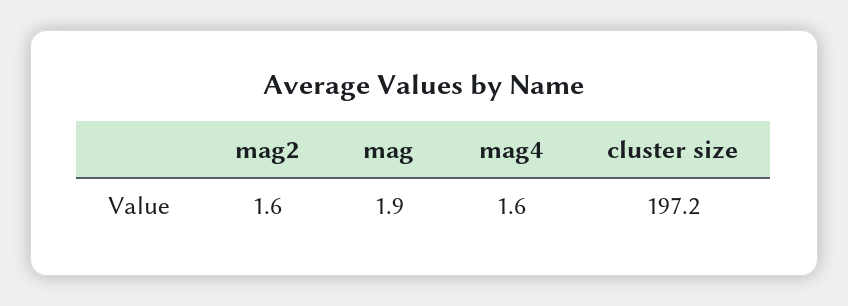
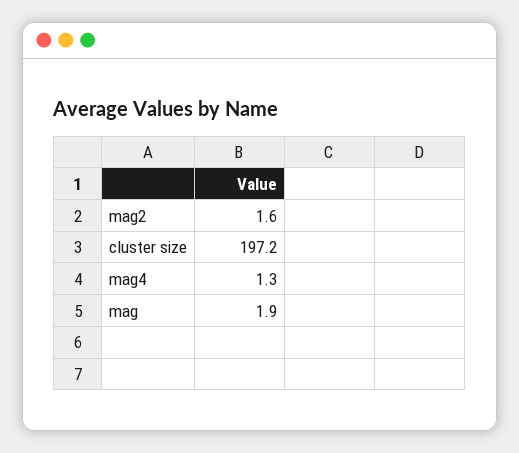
mag4: 1.6 -> 1.3

